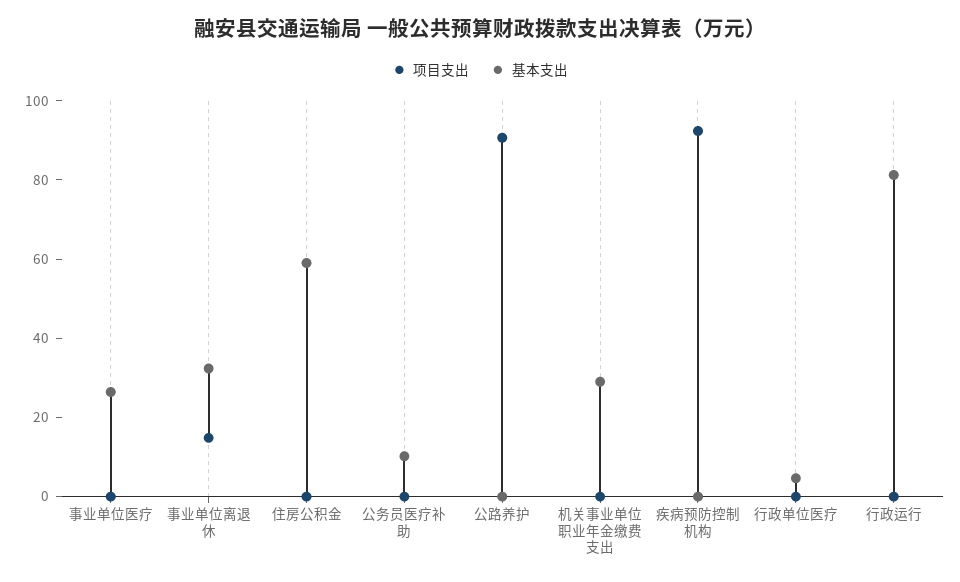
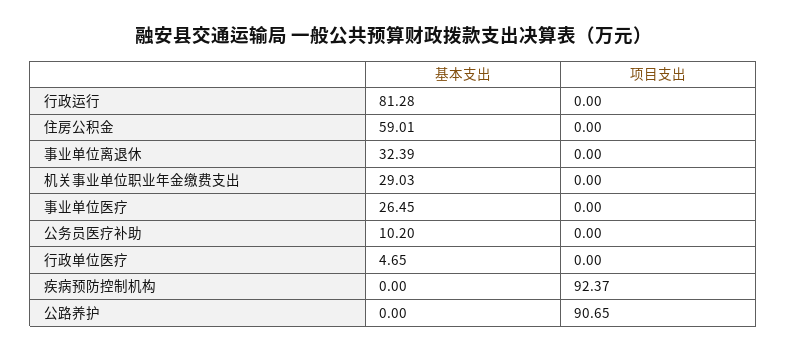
项目支出, 事业单位离退休: 15 -> 0

